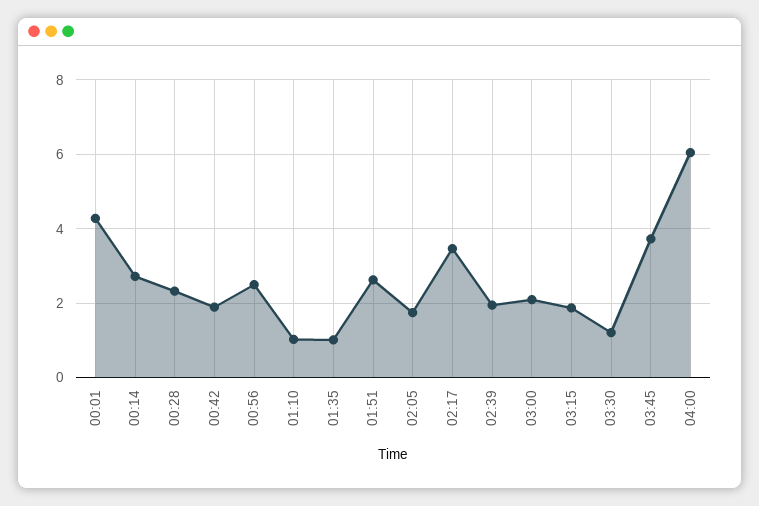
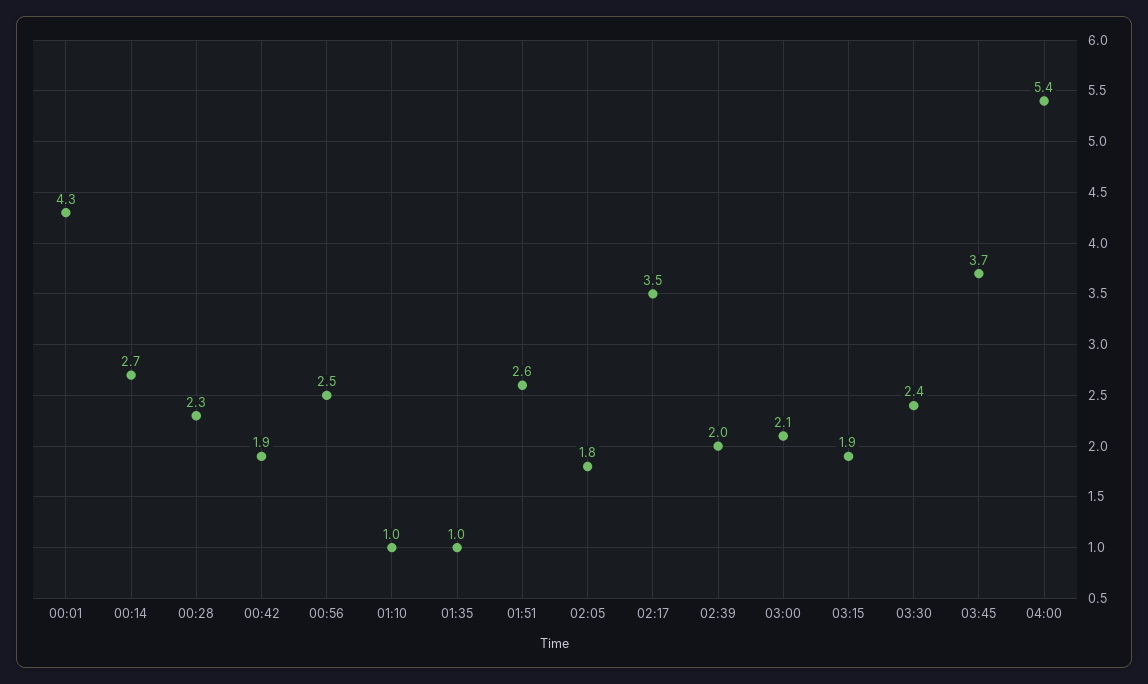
03:30: 1.2 -> 2.4
04:00: 6 -> 5.4

